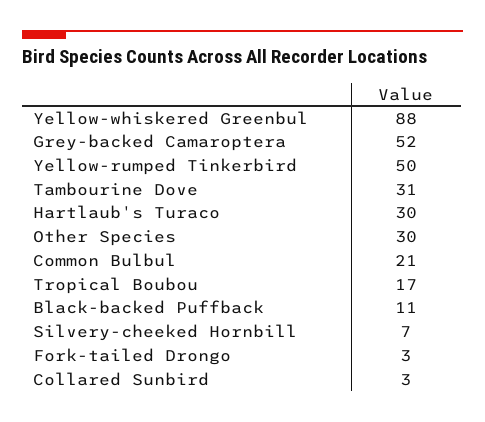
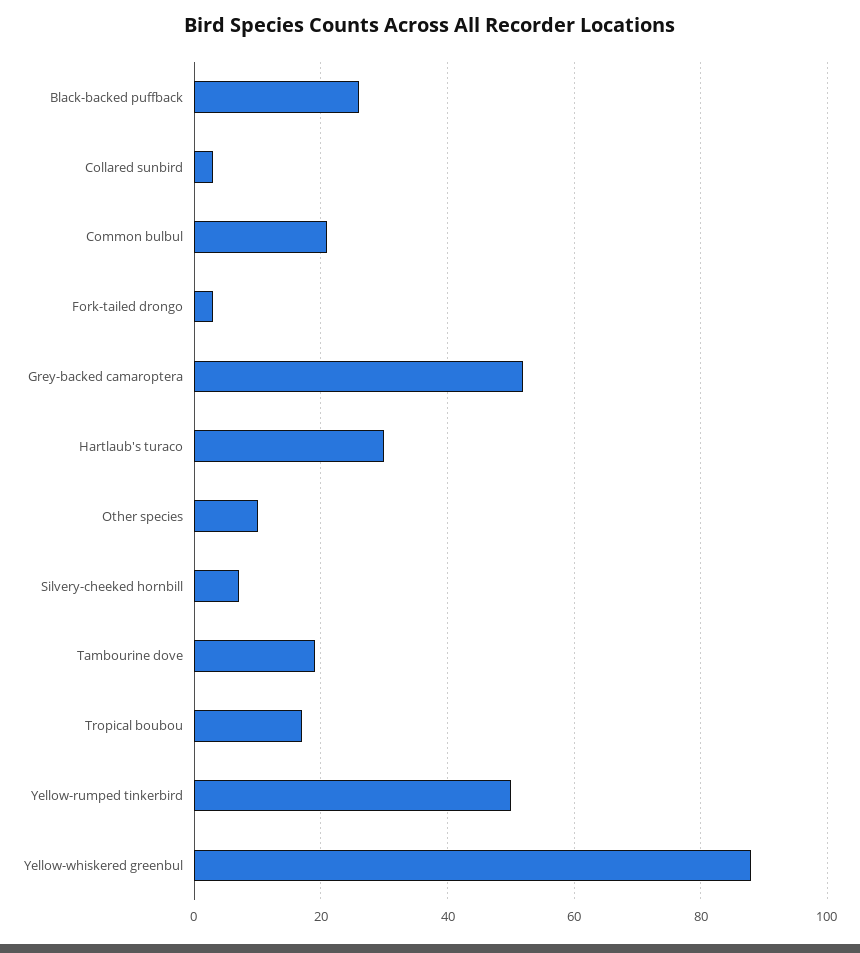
Tambourine Dove: 31 -> 20
Other Species: 30 -> 10
Black-backed Puffback: 11 -> 25

